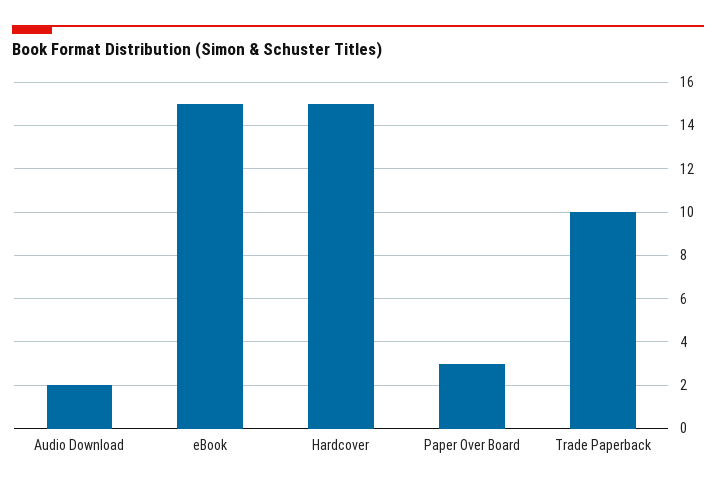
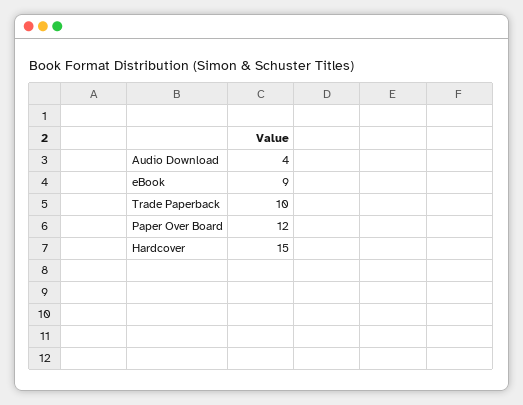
Audio Download: 2 -> 4
eBook: 15 -> 9
Paper Over Board: 3 -> 12

